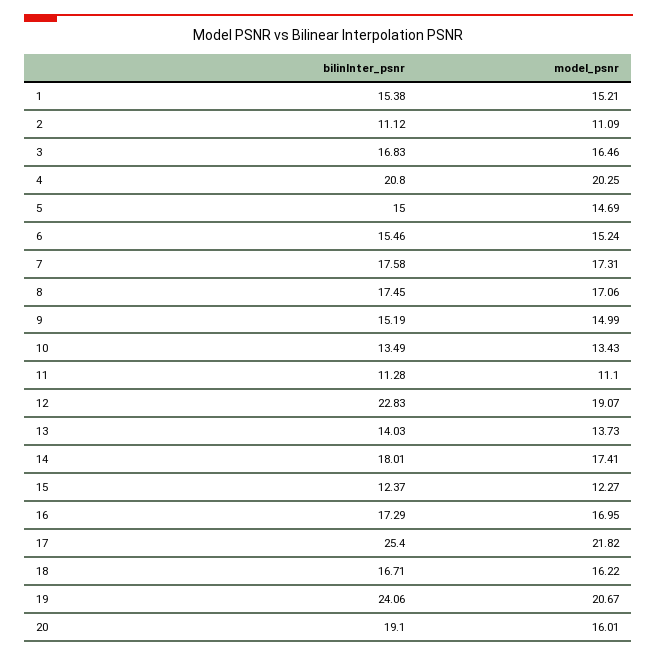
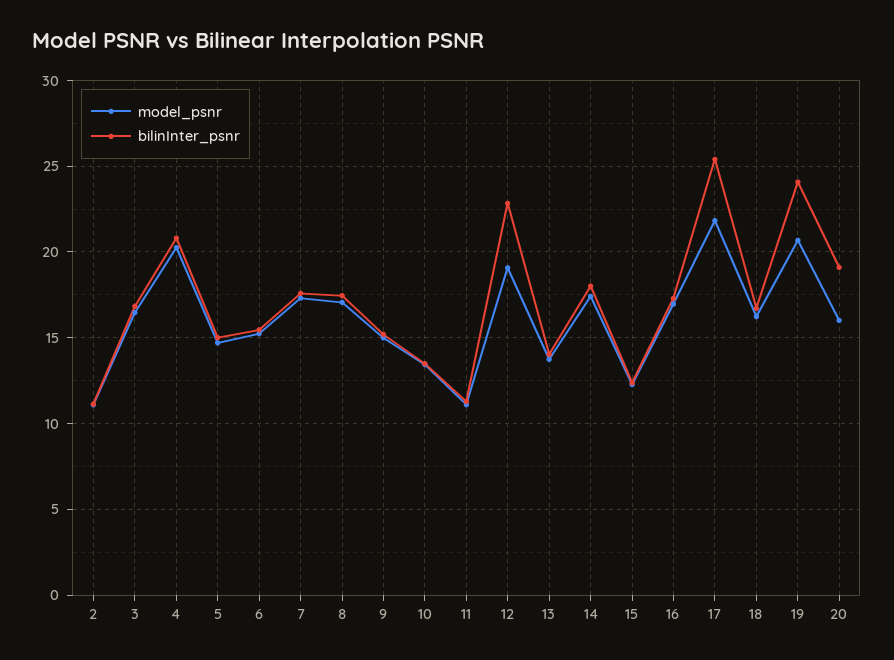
bilinInter_psnr, 1: 15.38 -> none
model_psnr, 1: 15.21 -> none

